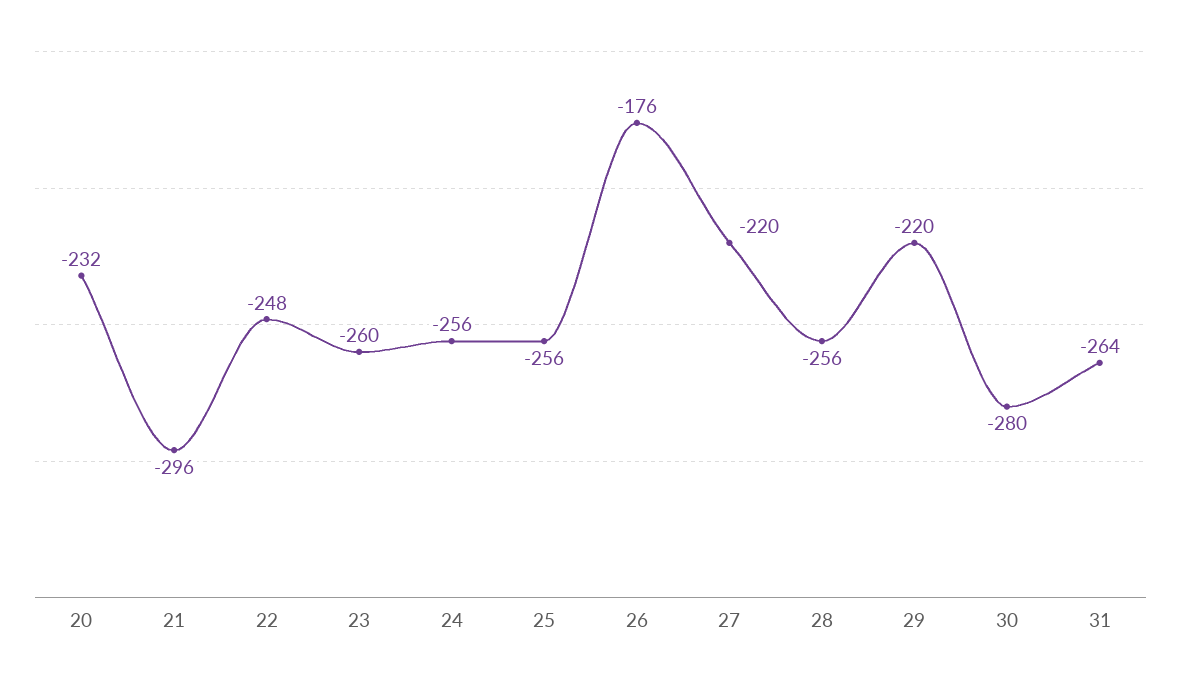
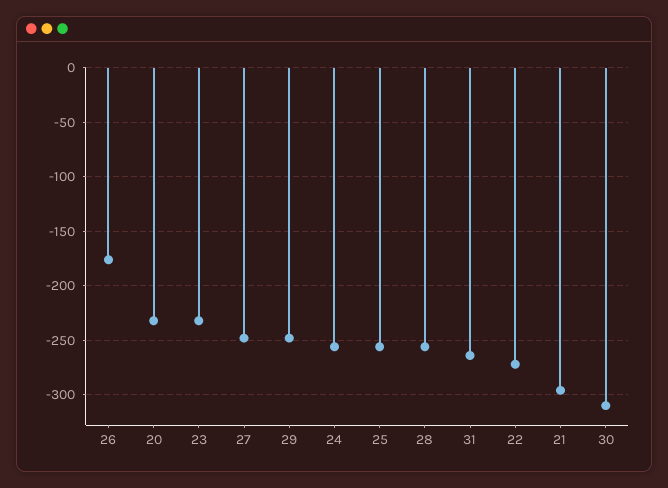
22: -248 -> -270
23: -260 -> -230
27: -220 -> -250
29: -220 -> -250
30: -280 -> -310

